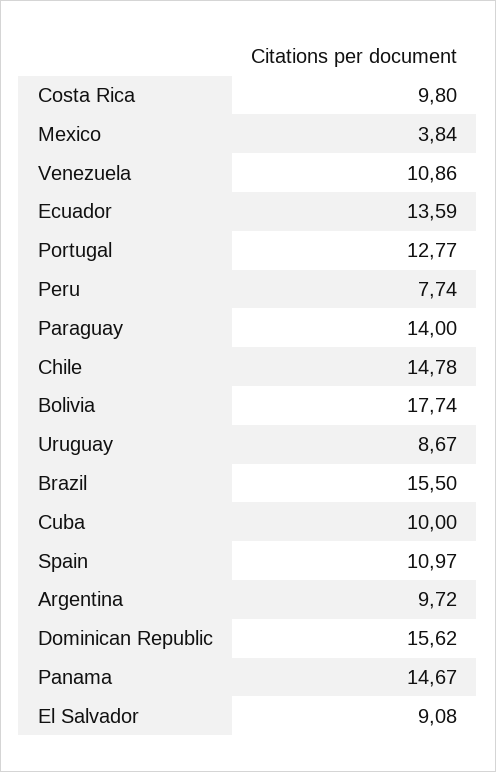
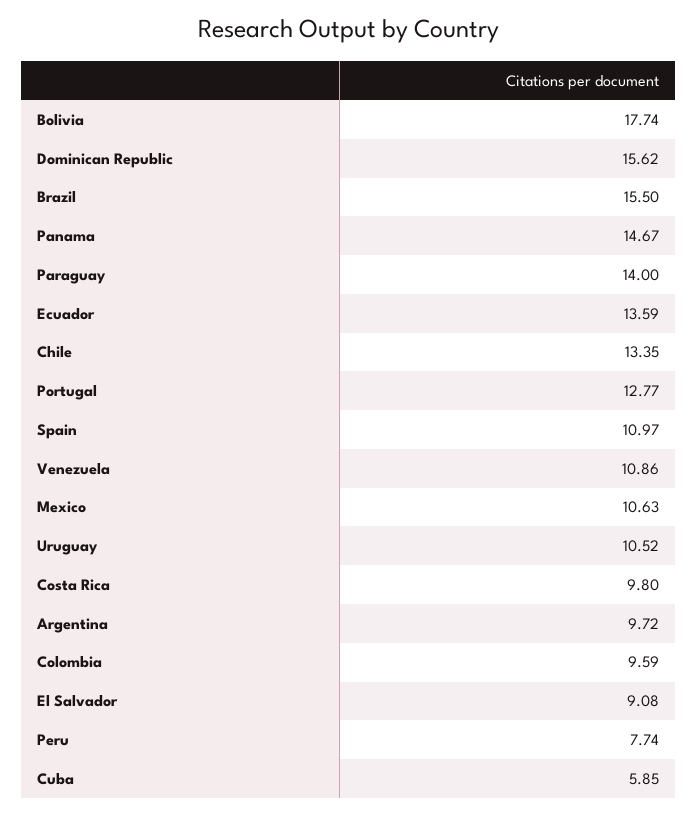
Mexico: 3.84 -> 10.63
Chile: 14.78 -> 13.35
Uruguay: 8.67 -> 10.52
Cuba: 10 -> 5.85
Colombia: none -> 9.59

